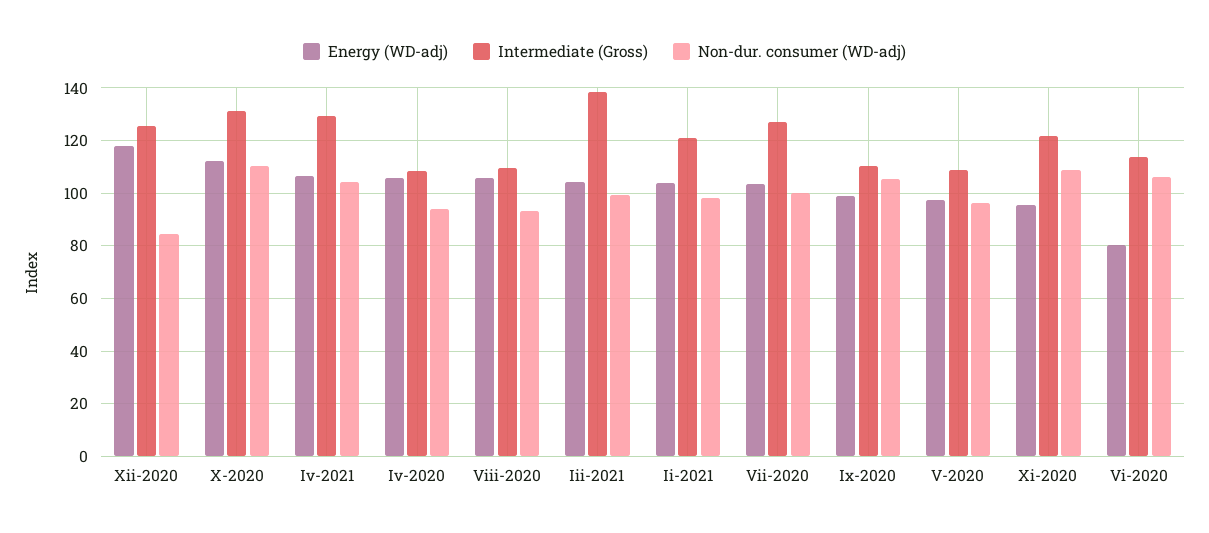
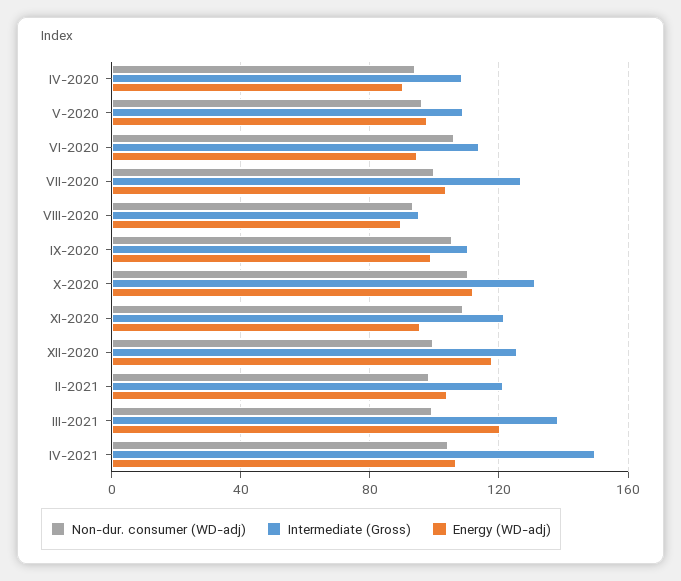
Non-dur. consumer (WD-adj), Xii-2020: 85 -> 100
Intermediate (Gross), Iv-2021: 130 -> 150
Energy (WD-adj), Iv-2020: 105 -> 90
Energy (WD-adj), Viii-2020: 105 -> 90
Intermediate (Gross), Viii-2020: 110 -> 95
Energy (WD-adj), Iii-2021: 105 -> 120
Energy (WD-adj), Vi-2020: 80 -> 95

